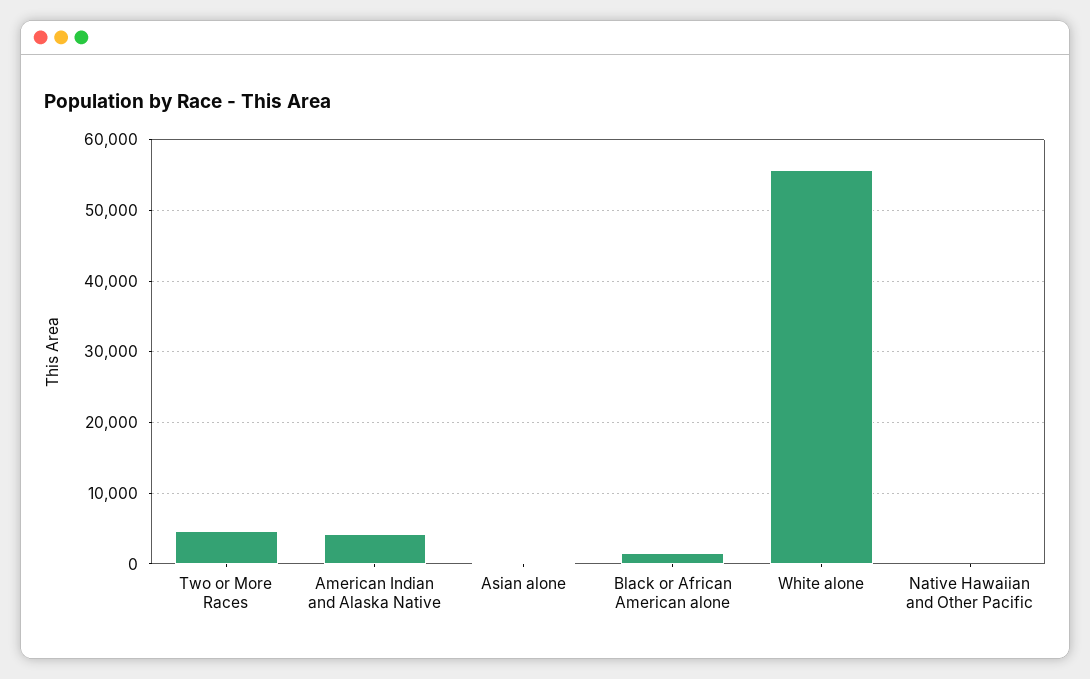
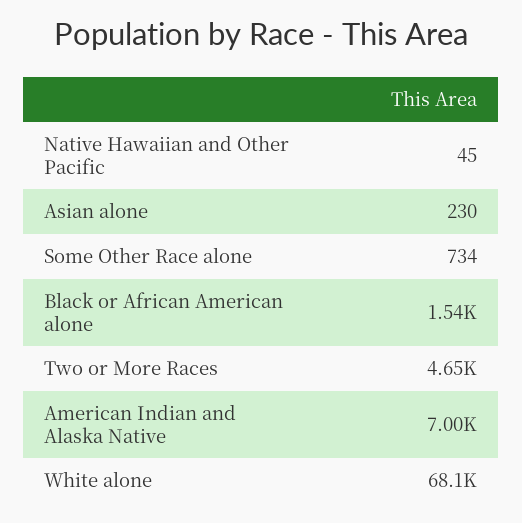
American Indian and Alaska Native: 4000 -> 7000
White alone: 56000 -> 68100
Some Other Race alone: none -> 734

